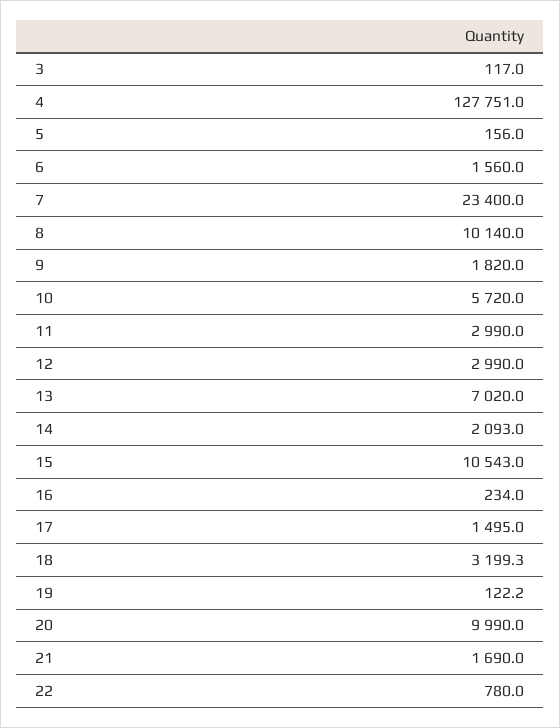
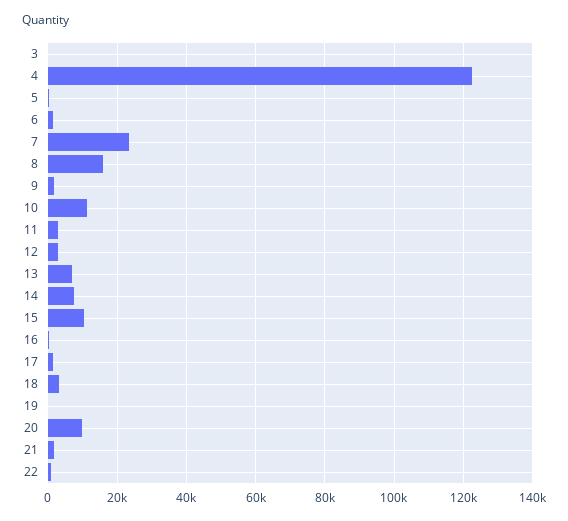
4: 127751 -> 122000
8: 10140 -> 16000
10: 5720 -> 12000
14: 2093 -> 8000

